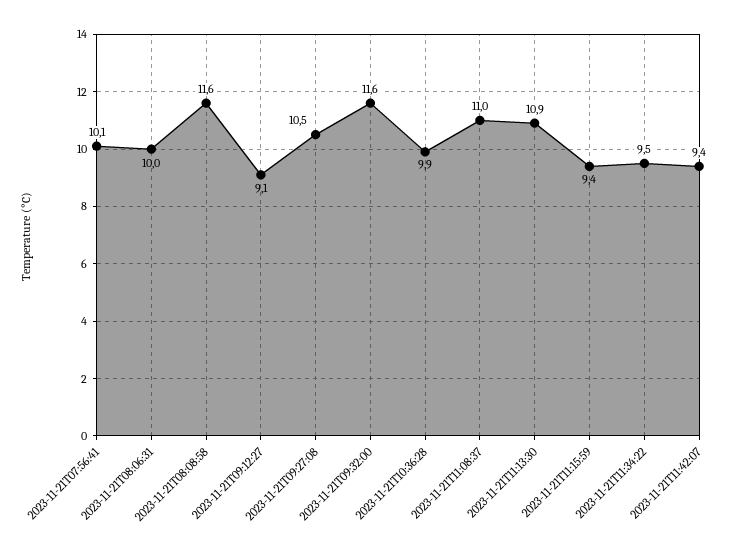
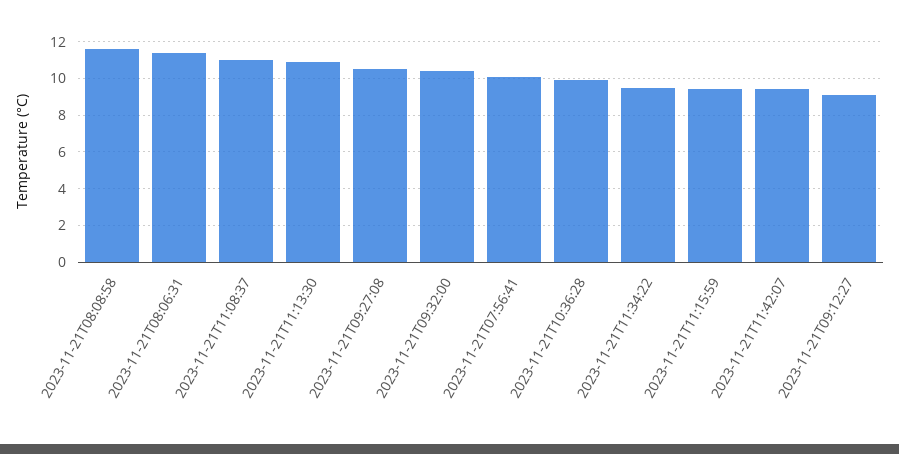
2023-11-21T08:06:31: 10 -> 11.5
2023-11-21T09:32:00: 11.6 -> 10.5

